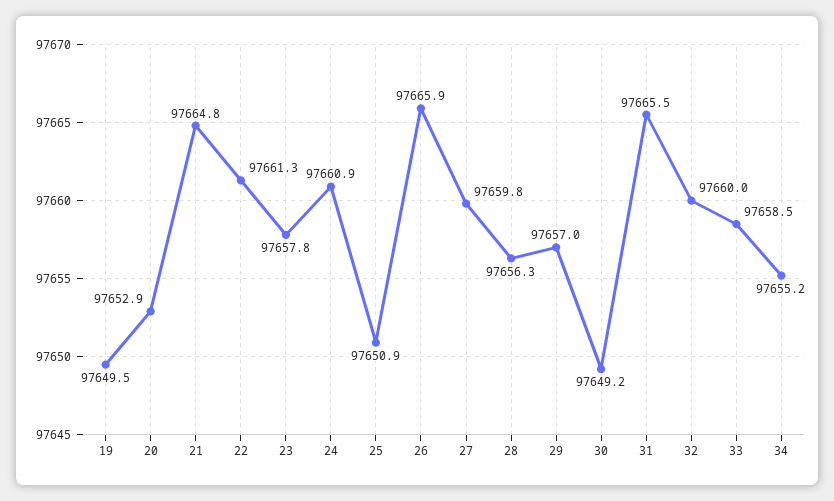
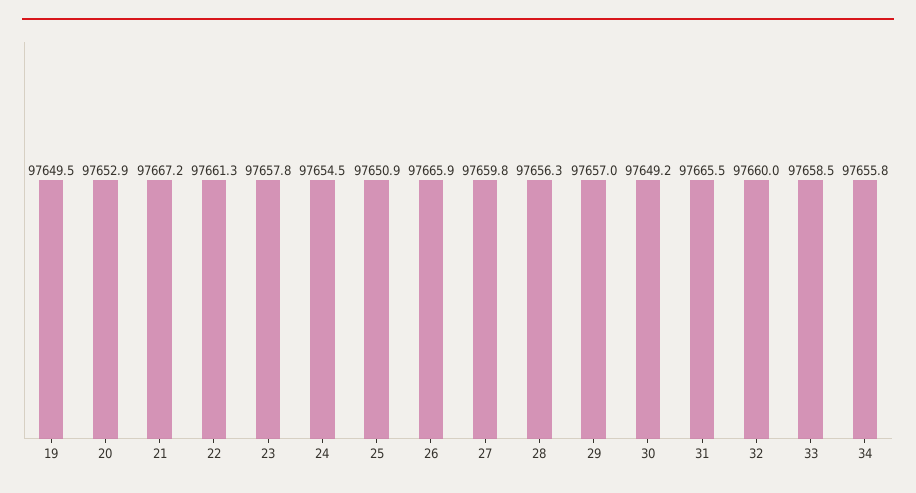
21: 97664.8 -> 97667.2
24: 97660.9 -> 97654.5
34: 97655.2 -> 97655.8

